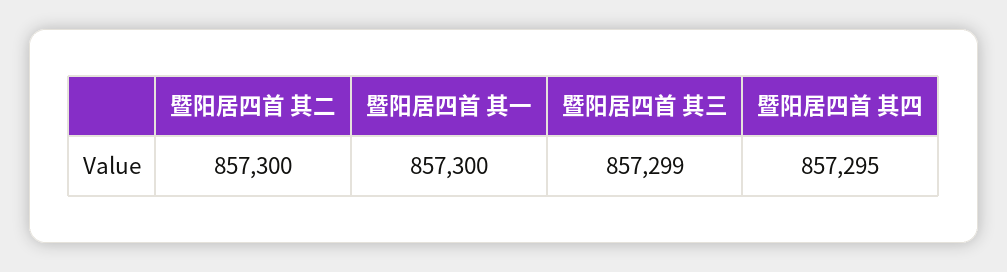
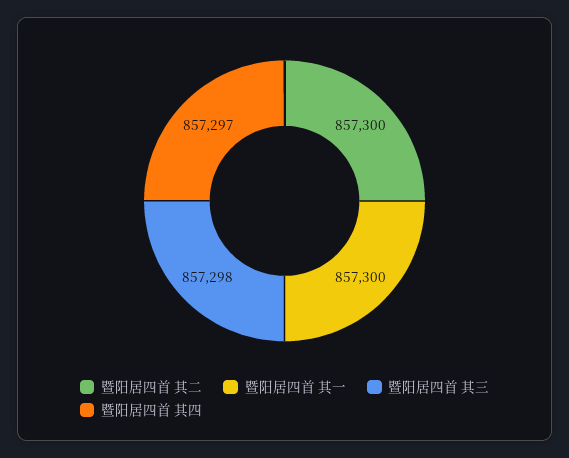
暨阳居四首 其三: 857299 -> 857298
暨阳居四首 其四: 857295 -> 857297

